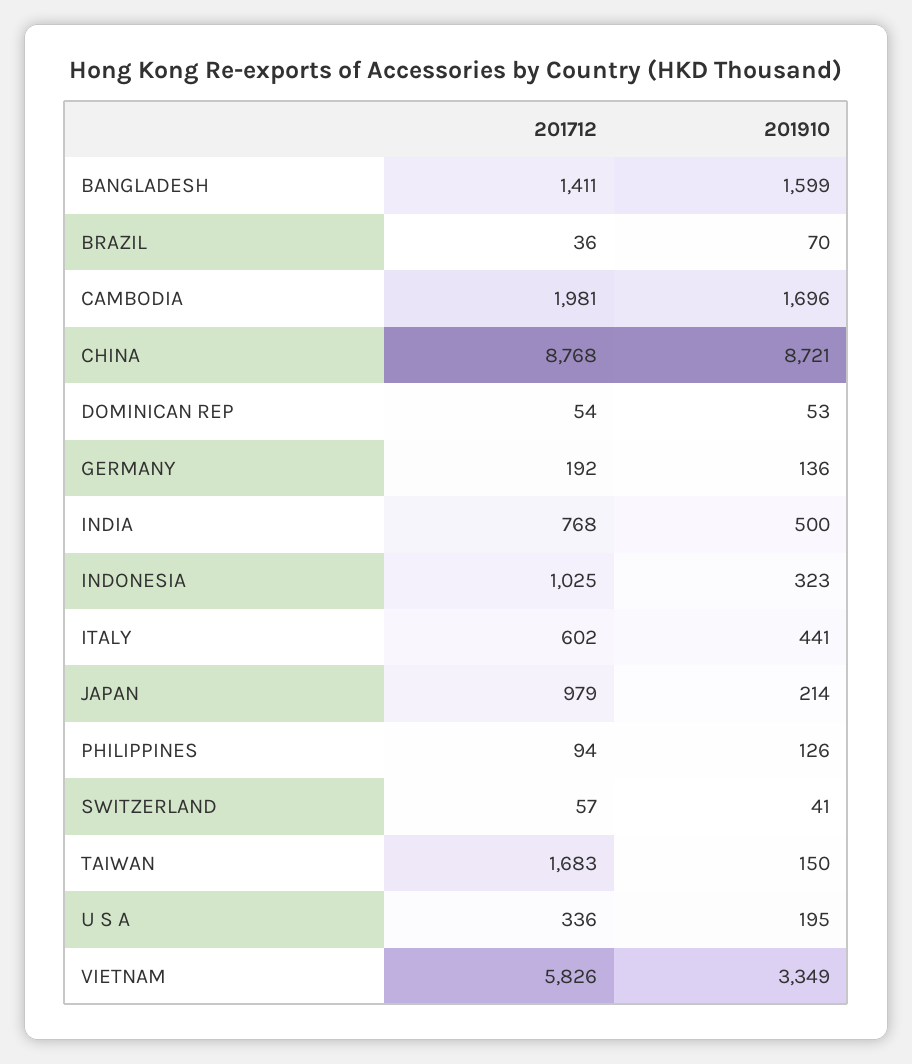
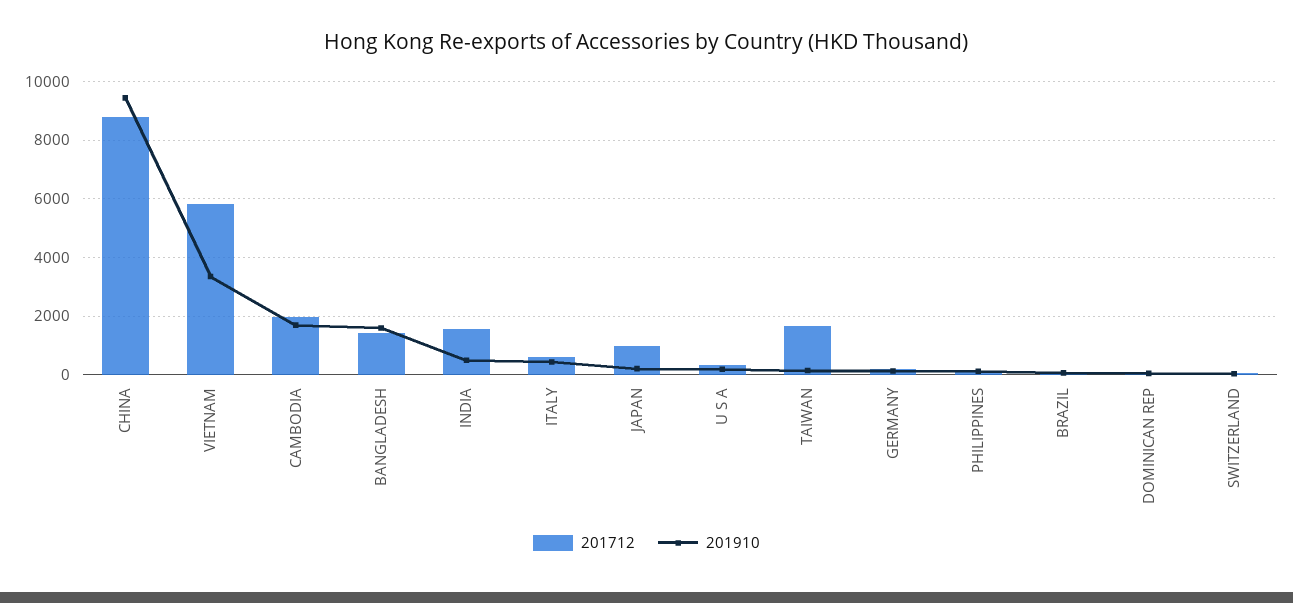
201910, CHINA: 8721 -> 9500
201712, INDIA: 768 -> 1500
201712, INDONESIA: 1025 -> none
201910, INDONESIA: 323 -> none

